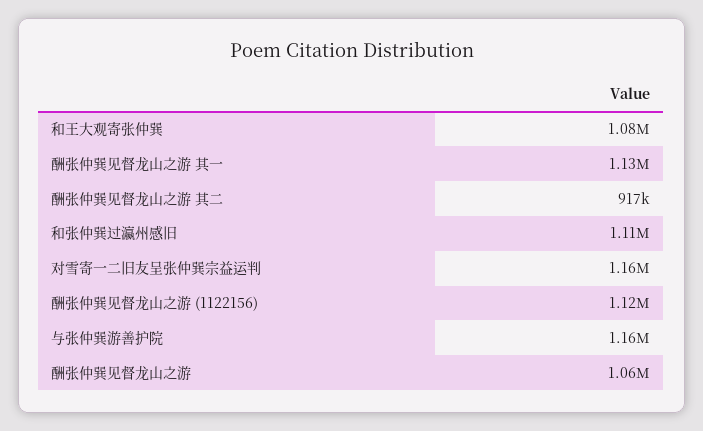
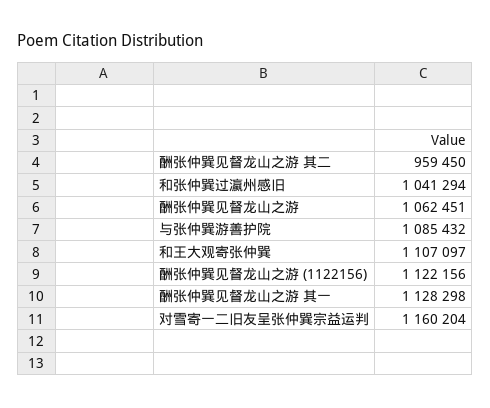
和王大观寄张仲巽: 1080000 -> 1107097
酬张仲巽见督龙山之游 其二: 917000 -> 959450
和张仲巽过瀛州感旧: 1110000 -> 1041294
与张仲巽游善护院: 1160000 -> 1085432

